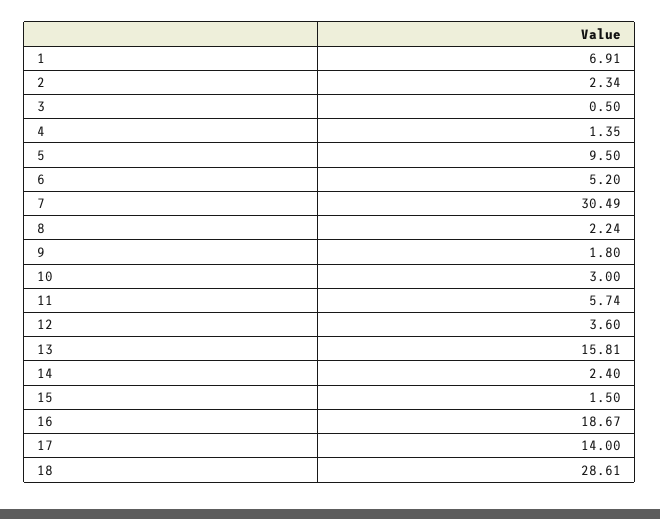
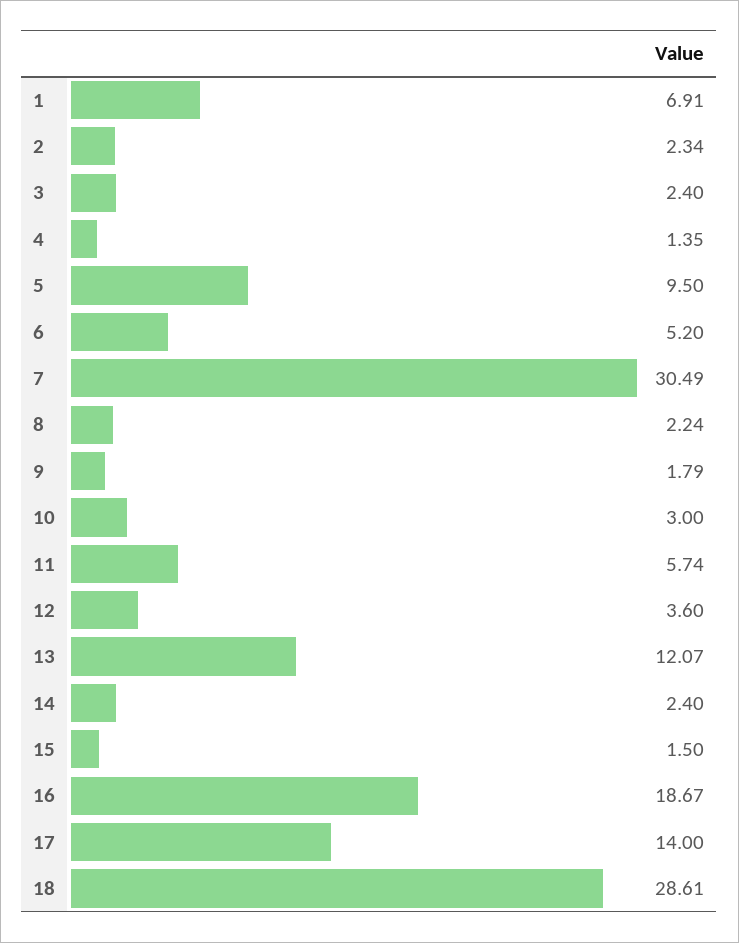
3: 0.5 -> 2.4
9: 1.8 -> 1.79
13: 15.81 -> 12.07

